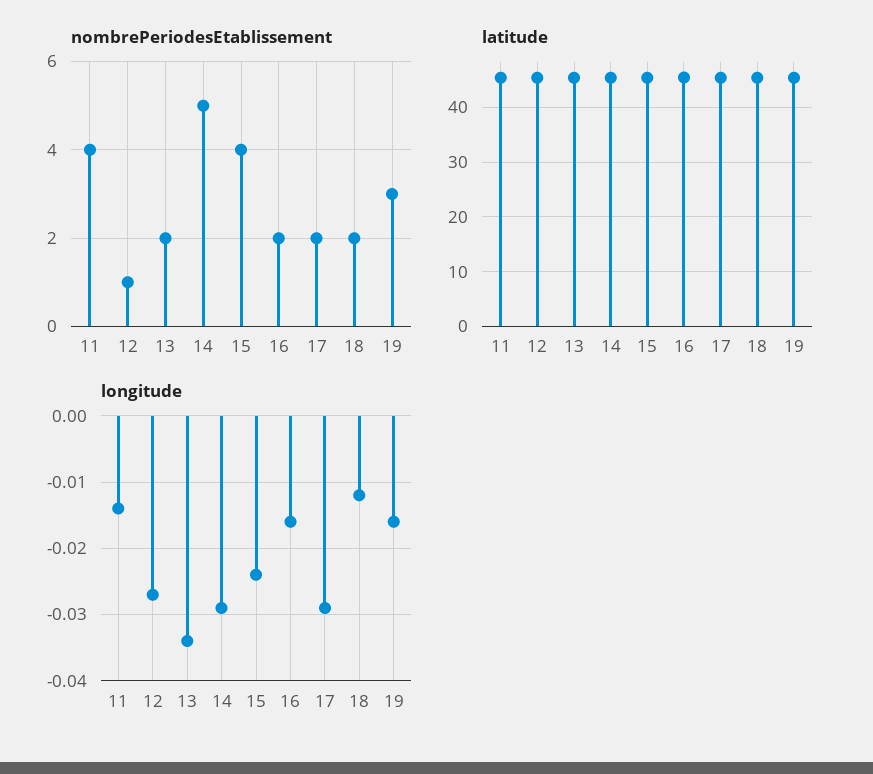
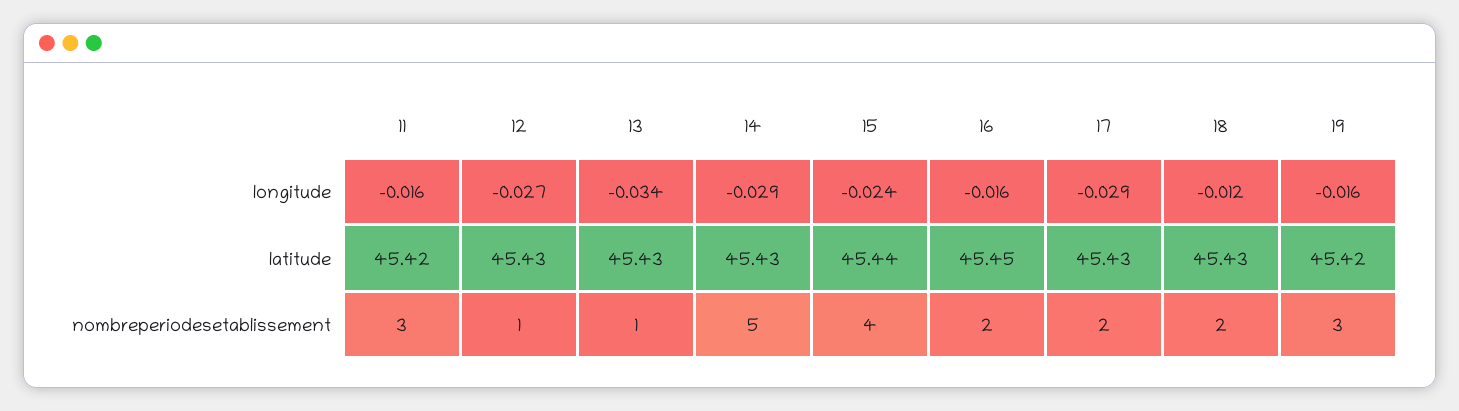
nombrePeriodesEtablissement, 11: 4 -> 3
nombrePeriodesEtablissement, 13: 2 -> 1
longitude, 11: -0.014 -> -0.016

